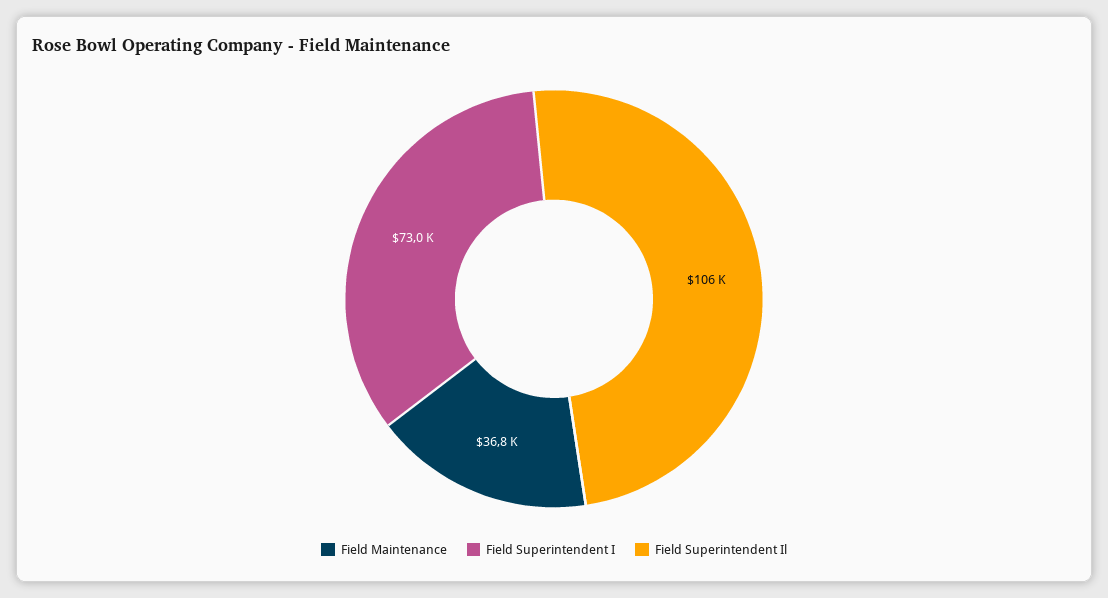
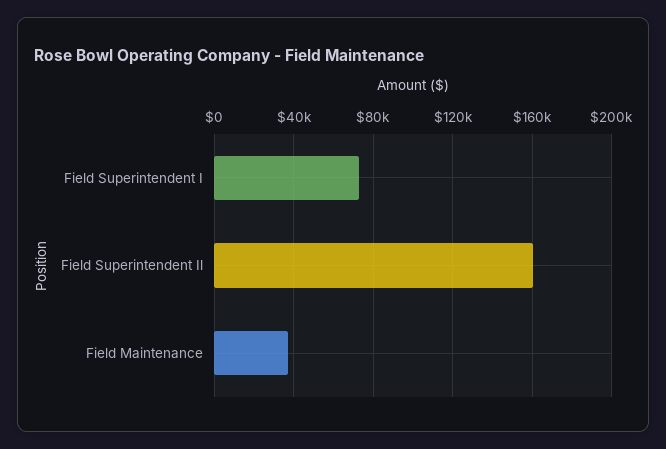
Field Superintendent Il: 106000 -> 160000

